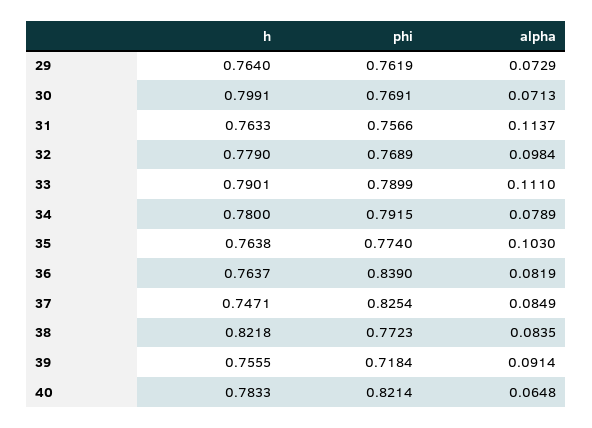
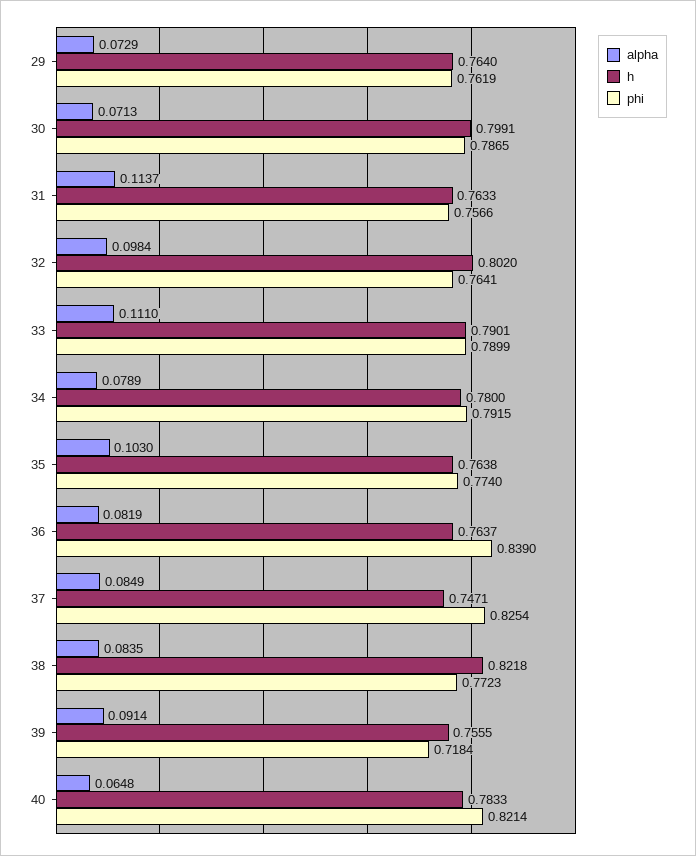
phi, 30: 0.7691 -> 0.7865
h, 32: 0.779 -> 0.802
phi, 32: 0.7689 -> 0.7641

